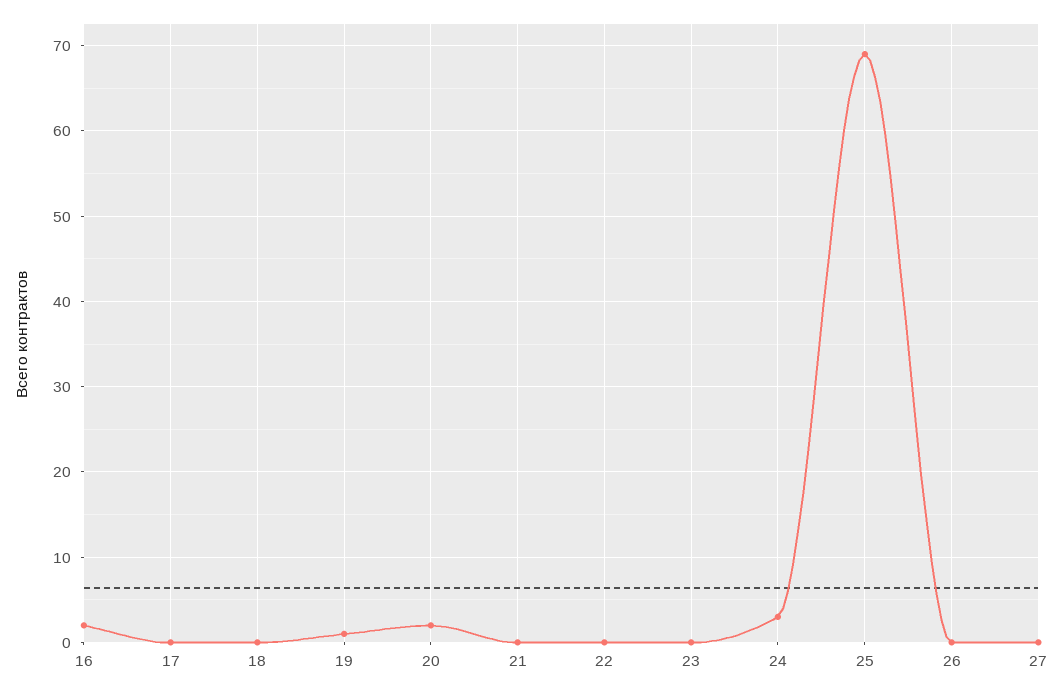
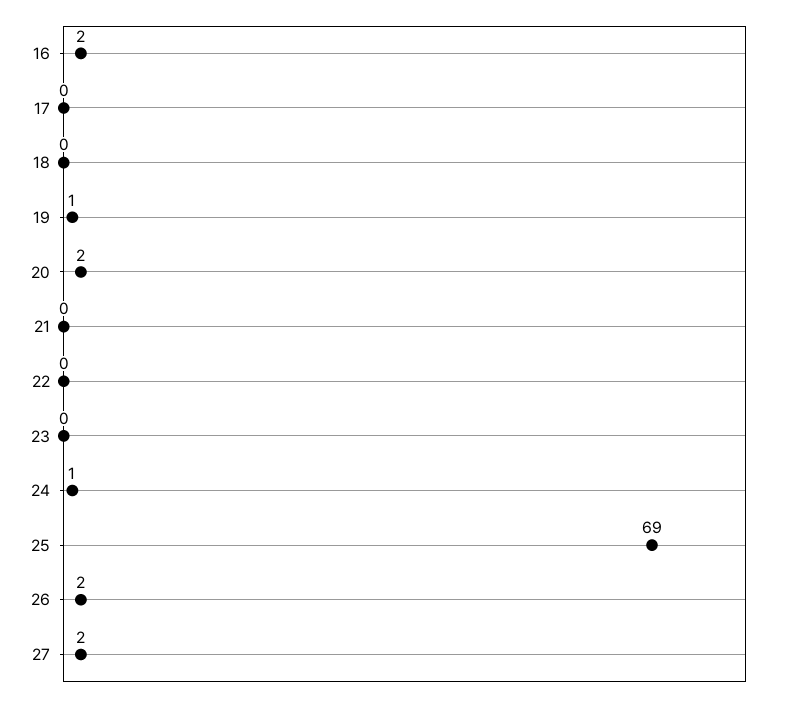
24: 3 -> 1
26: 0 -> 2
27: 0 -> 2

